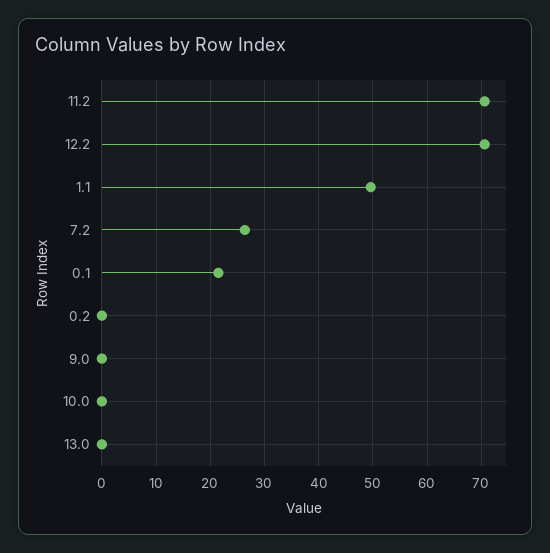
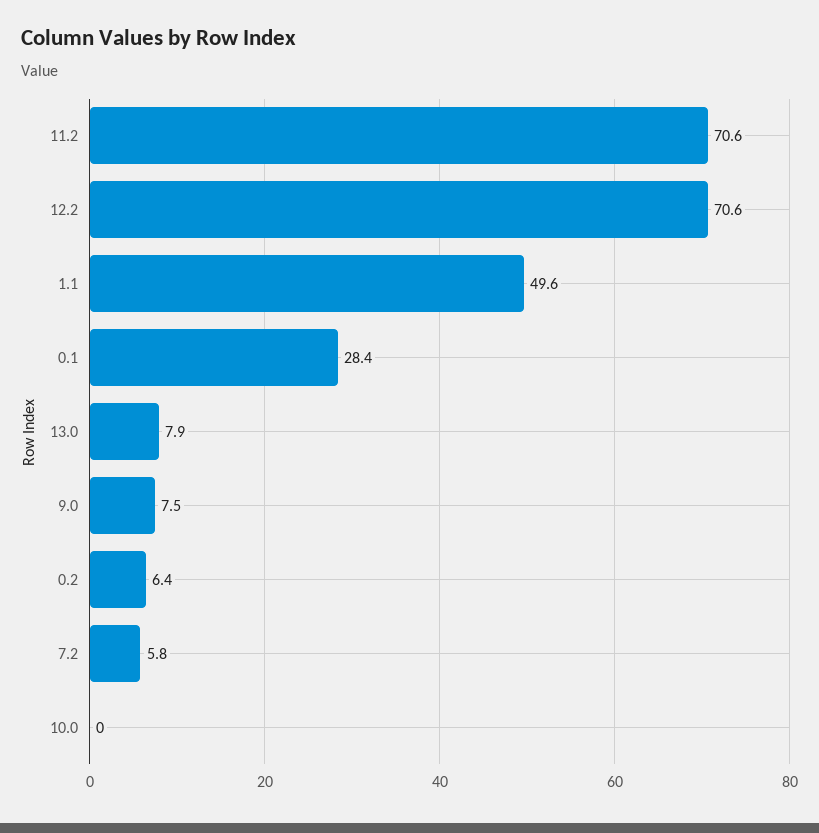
7.2: 26 -> 5.8
0.1: 22 -> 28.4
0.2: 0 -> 6.4
9.0: 0 -> 7.5
13.0: 0 -> 7.9

